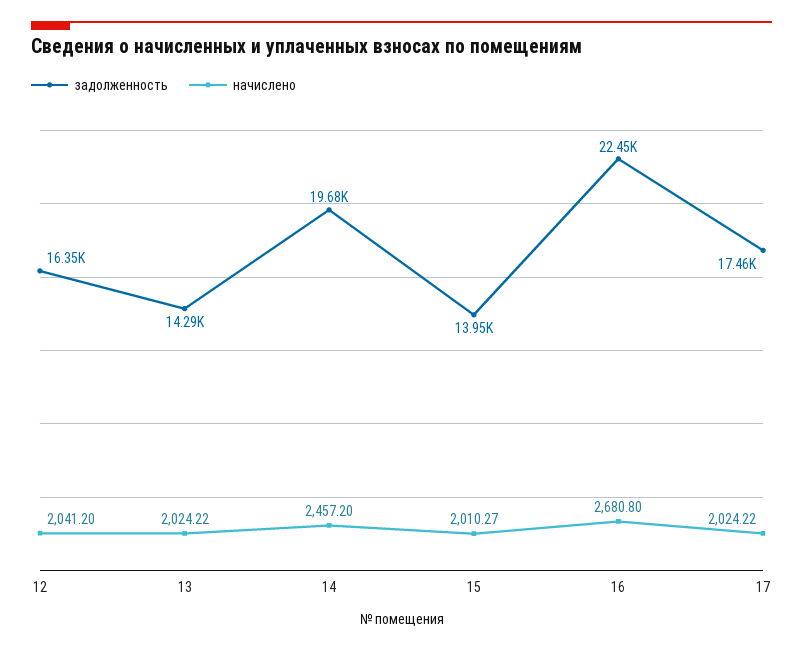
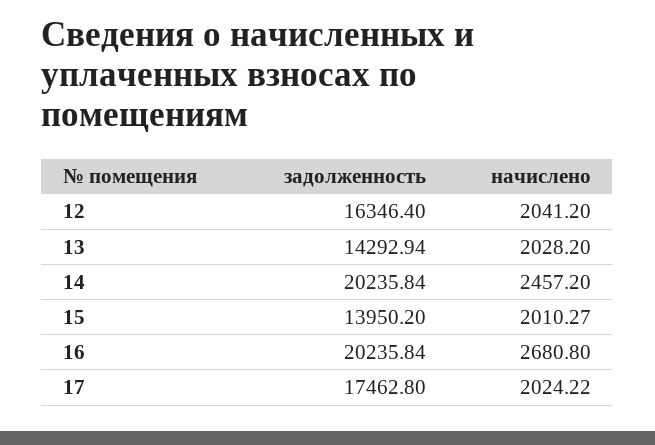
начислено, 13: 2024.22 -> 2028.2
задолженность, 14: 19680 -> 20235.84
задолженность, 16: 22450 -> 20235.84

